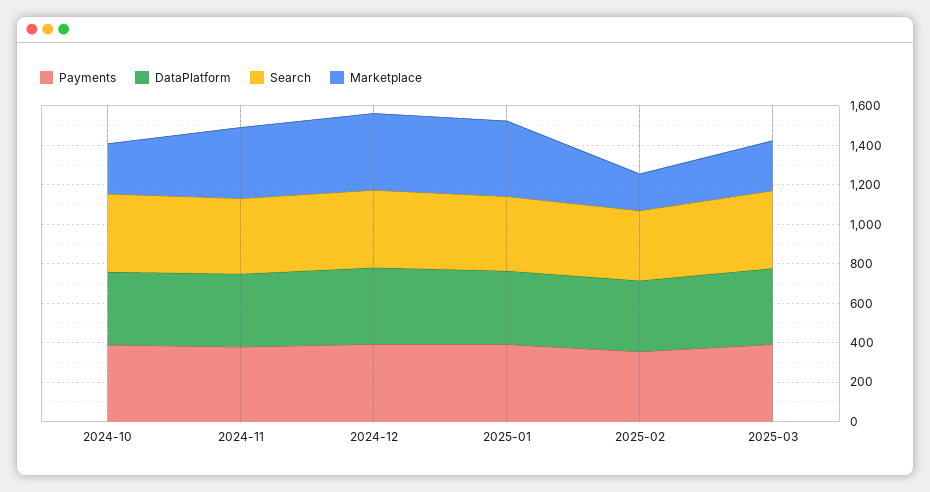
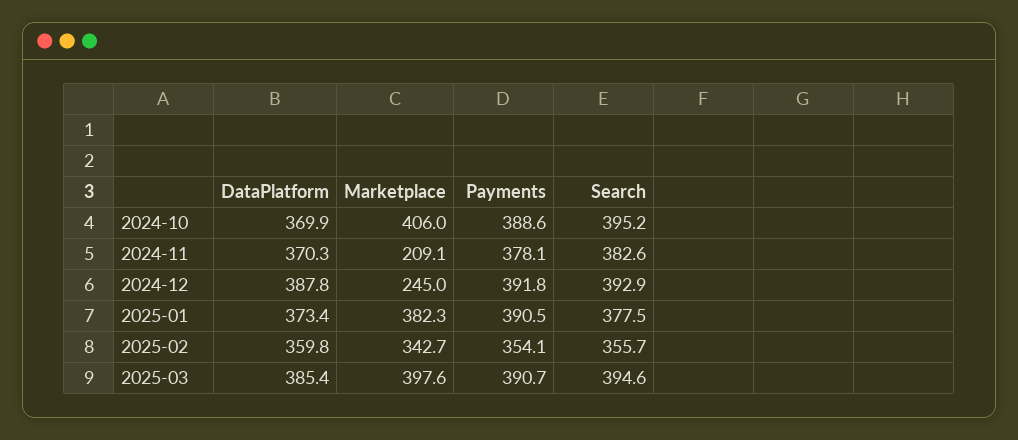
Marketplace, 2024-10: 250 -> 406
Marketplace, 2024-11: 350 -> 209.1
Marketplace, 2024-12: 400 -> 245
Marketplace, 2025-02: 200 -> 342.7
Marketplace, 2025-03: 250 -> 397.6

